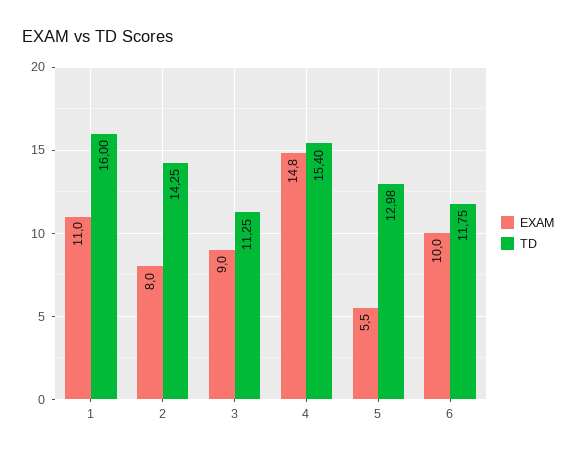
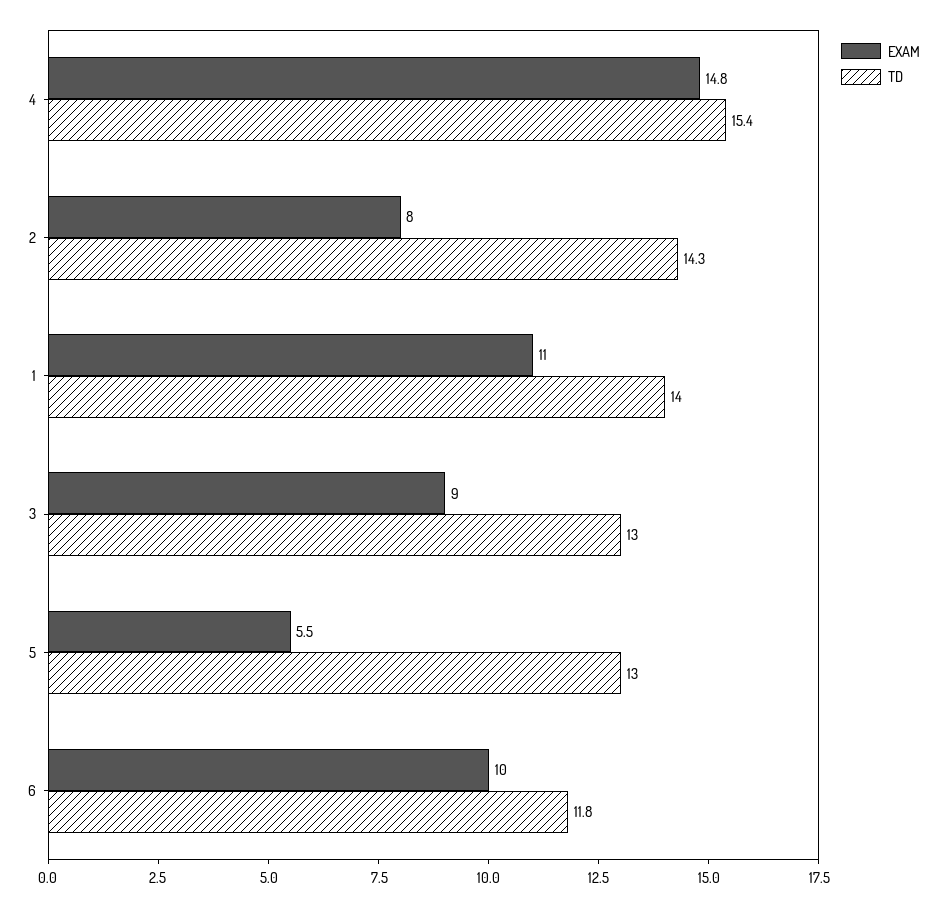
TD, 1: 16 -> 14
TD, 3: 11.25 -> 13

